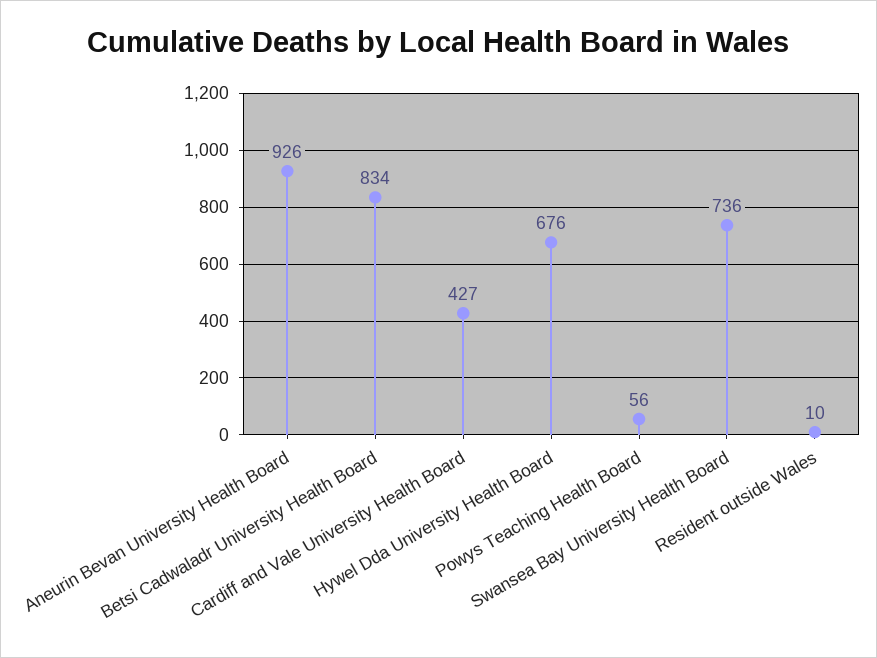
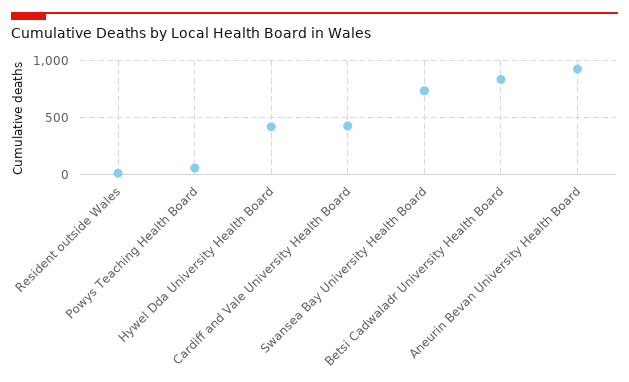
Hywel Dda University Health Board: 676 -> 400

